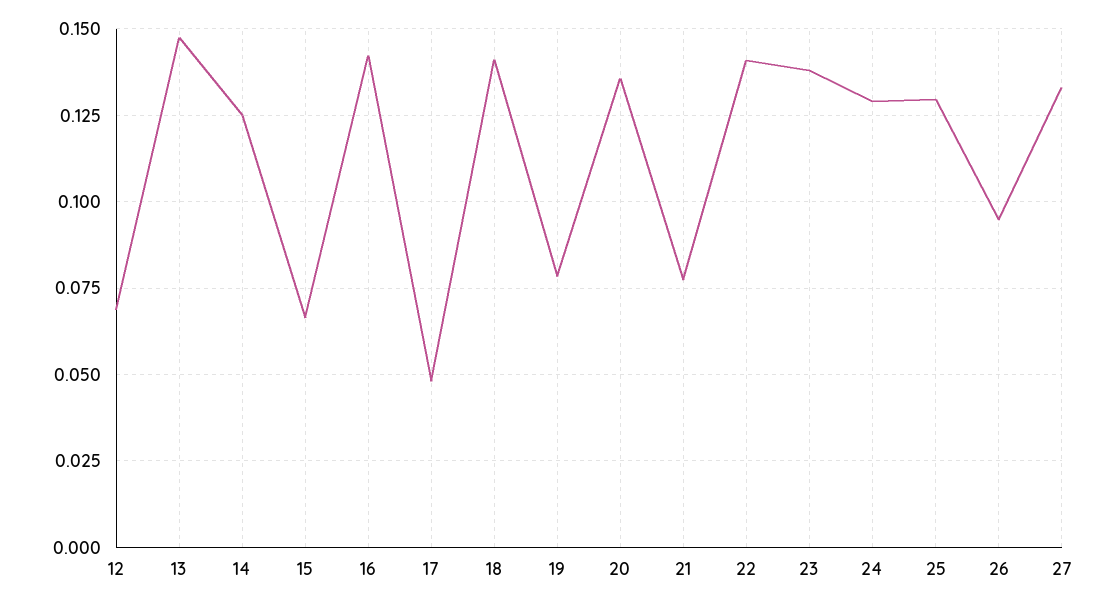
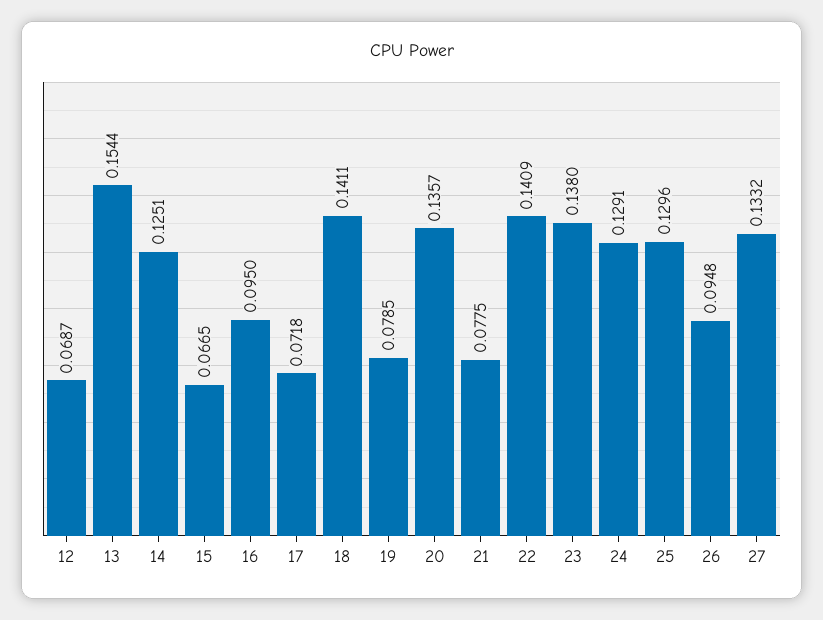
13: 0.1475 -> 0.1544
16: 0.1425 -> 0.095
17: 0.0475 -> 0.0718

